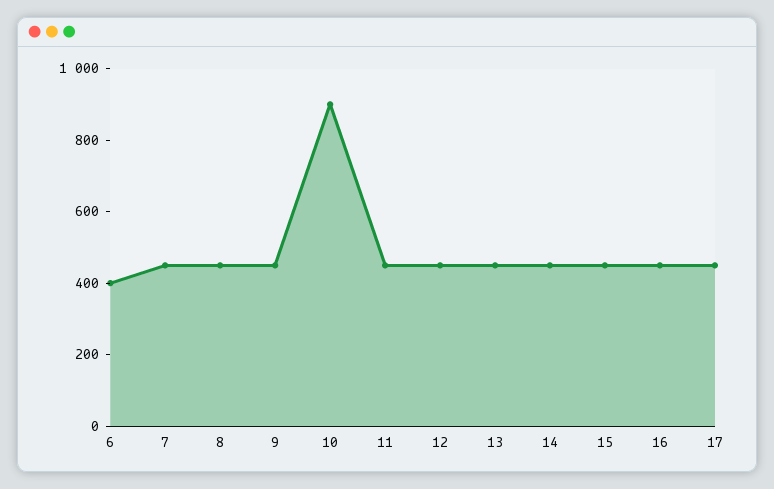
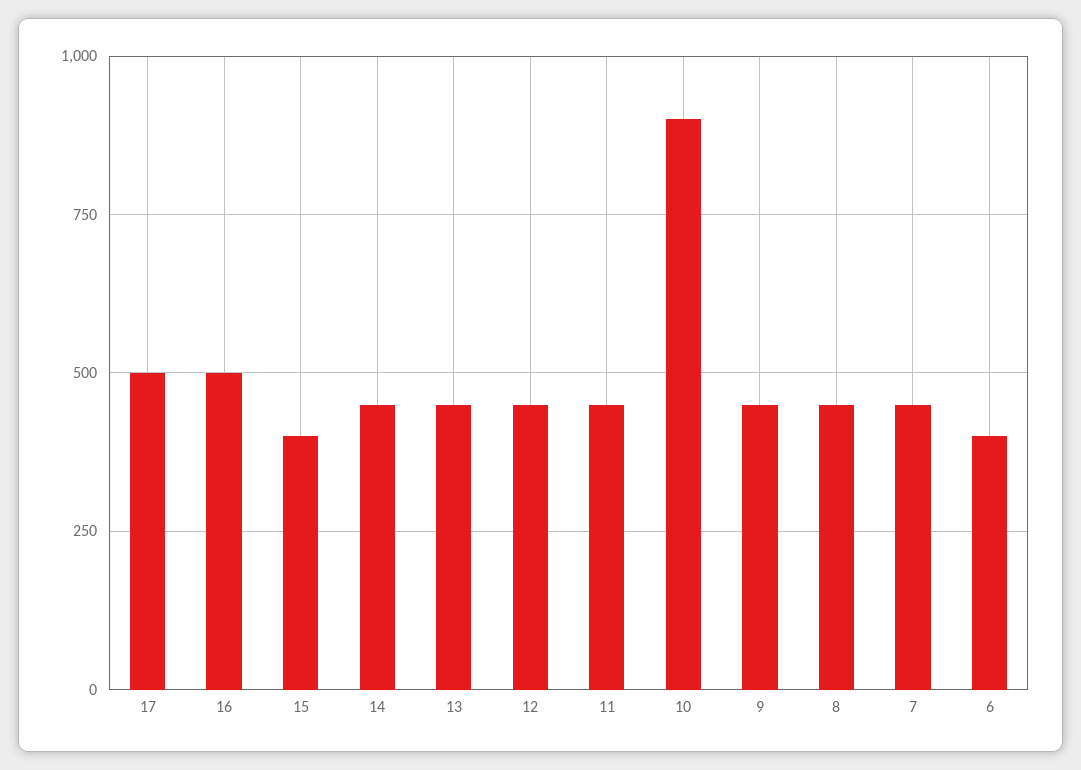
15: 450 -> 400
16: 450 -> 500
17: 450 -> 500

